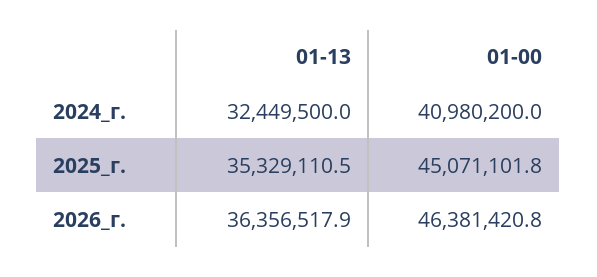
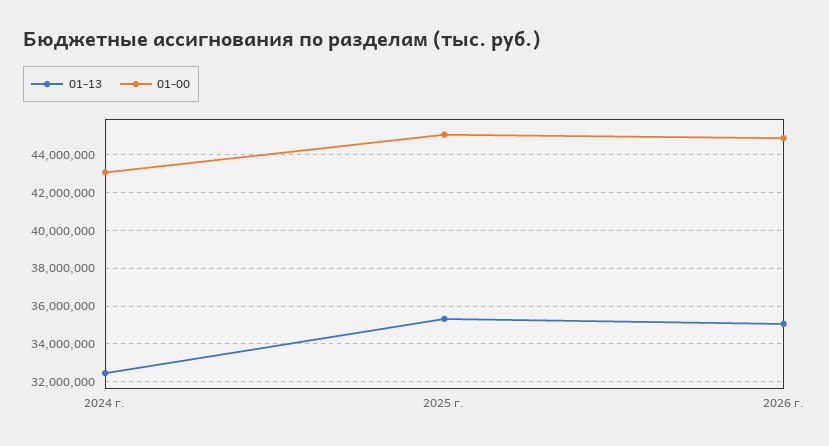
01-00, 2024_г.: 40980200 -> 43000000
01-13, 2026_г.: 36356517.9 -> 35000000
01-00, 2026_г.: 46381420.8 -> 45000000

